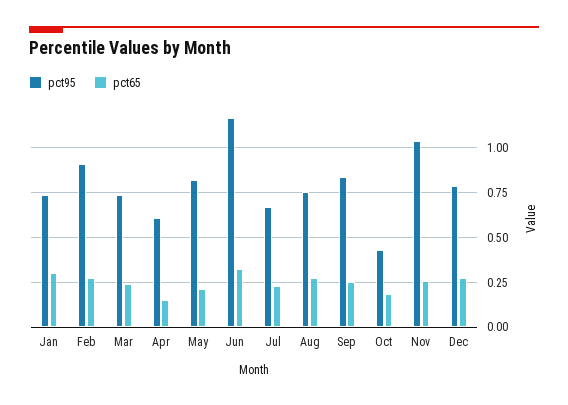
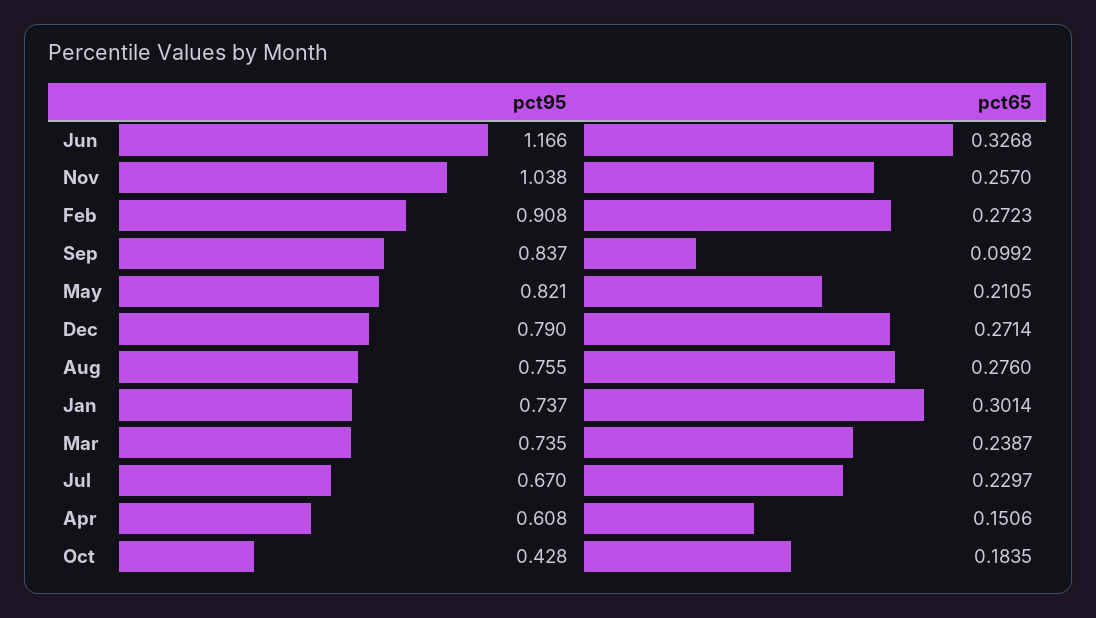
pct65, Sep: 0.25 -> 0.0992

